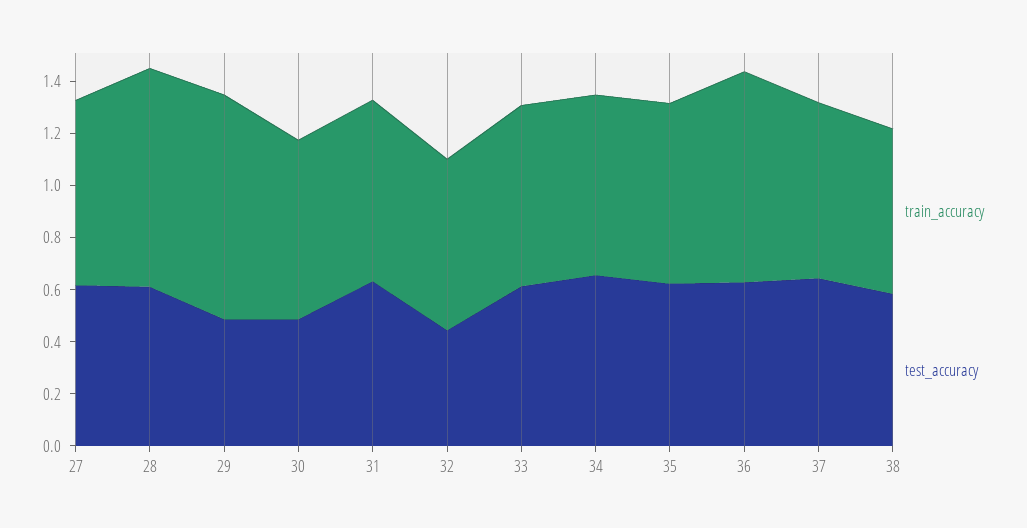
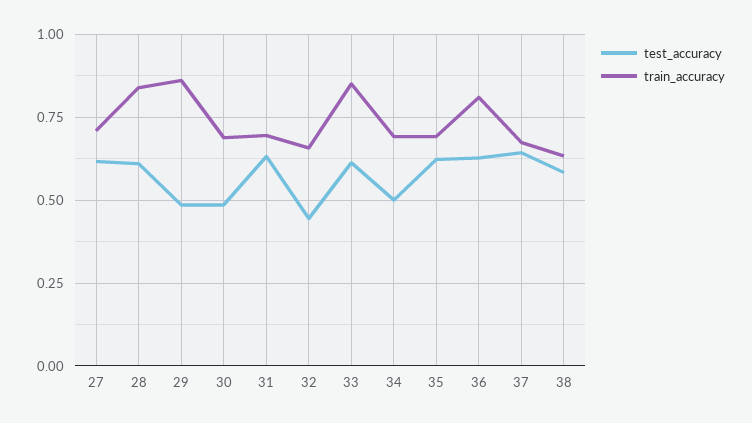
train_accuracy, 33: 0.7 -> 0.85
test_accuracy, 34: 0.65 -> 0.5

